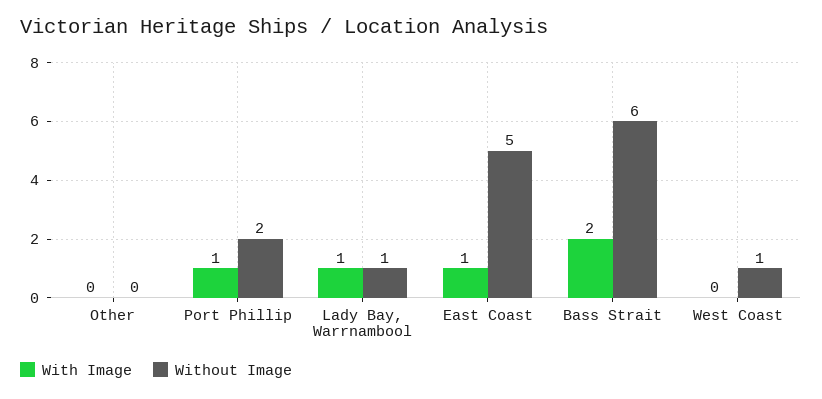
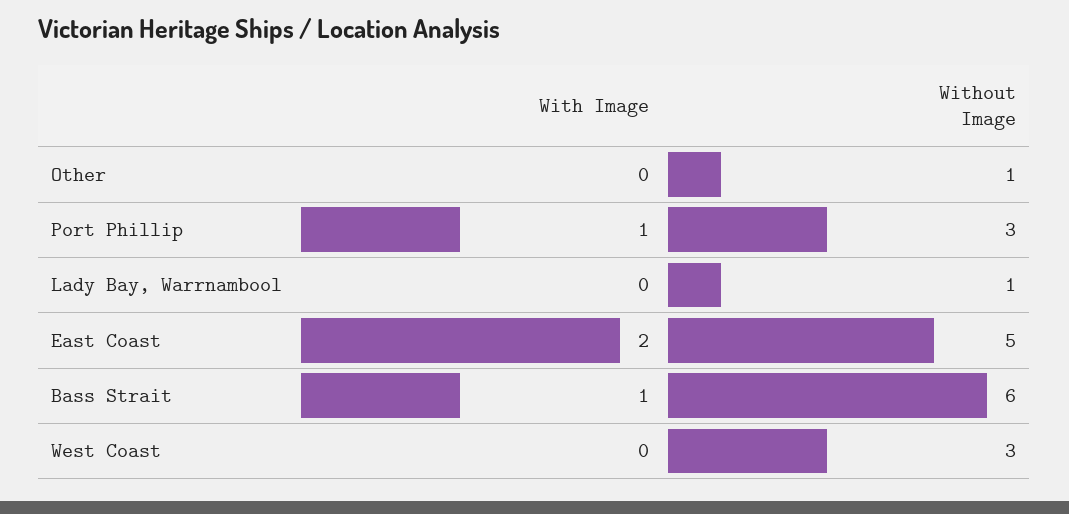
Without Image, Other: 0 -> 1
Without Image, Port Phillip: 2 -> 3
With Image, Lady Bay, Warrnambool: 1 -> 0
With Image, East Coast: 1 -> 2
With Image, Bass Strait: 2 -> 1
Without Image, West Coast: 1 -> 3

